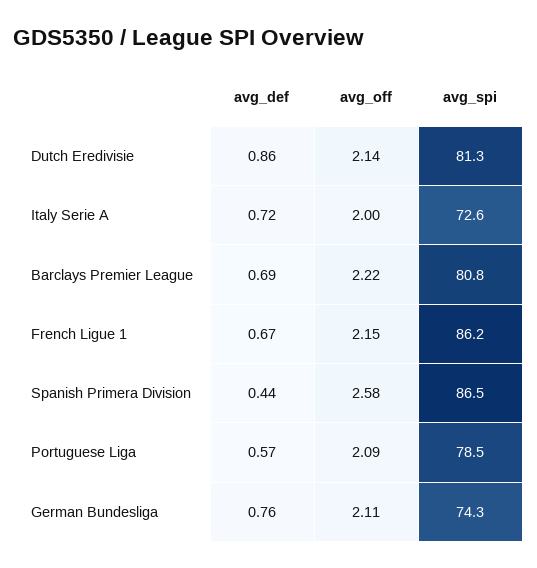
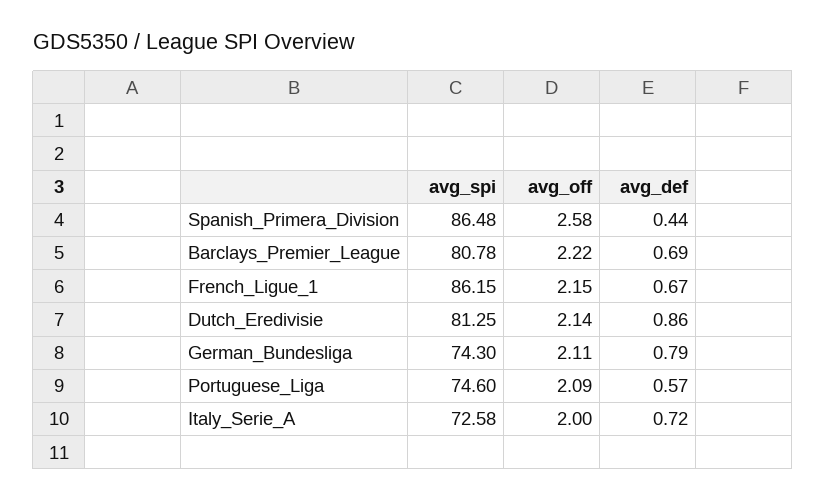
avg_spi, Portuguese Liga: 78.5 -> 74.6
avg_def, German Bundesliga: 0.76 -> 0.79

